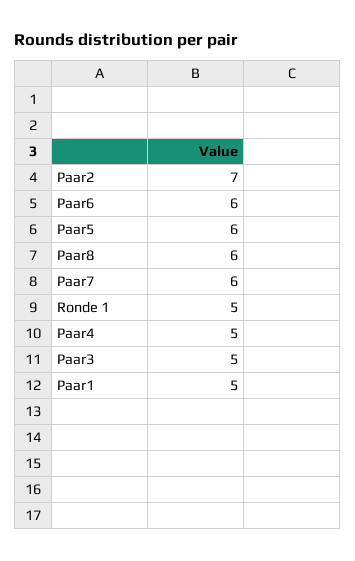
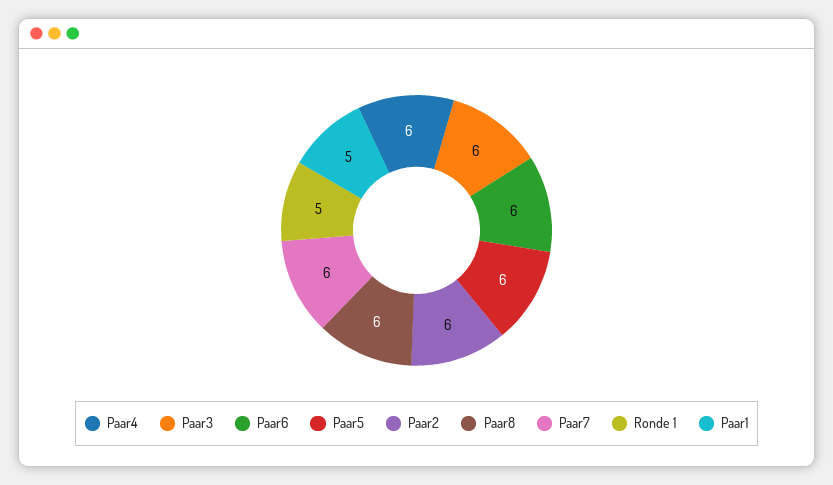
Paar2: 7 -> 6
Paar4: 5 -> 6
Paar3: 5 -> 6

